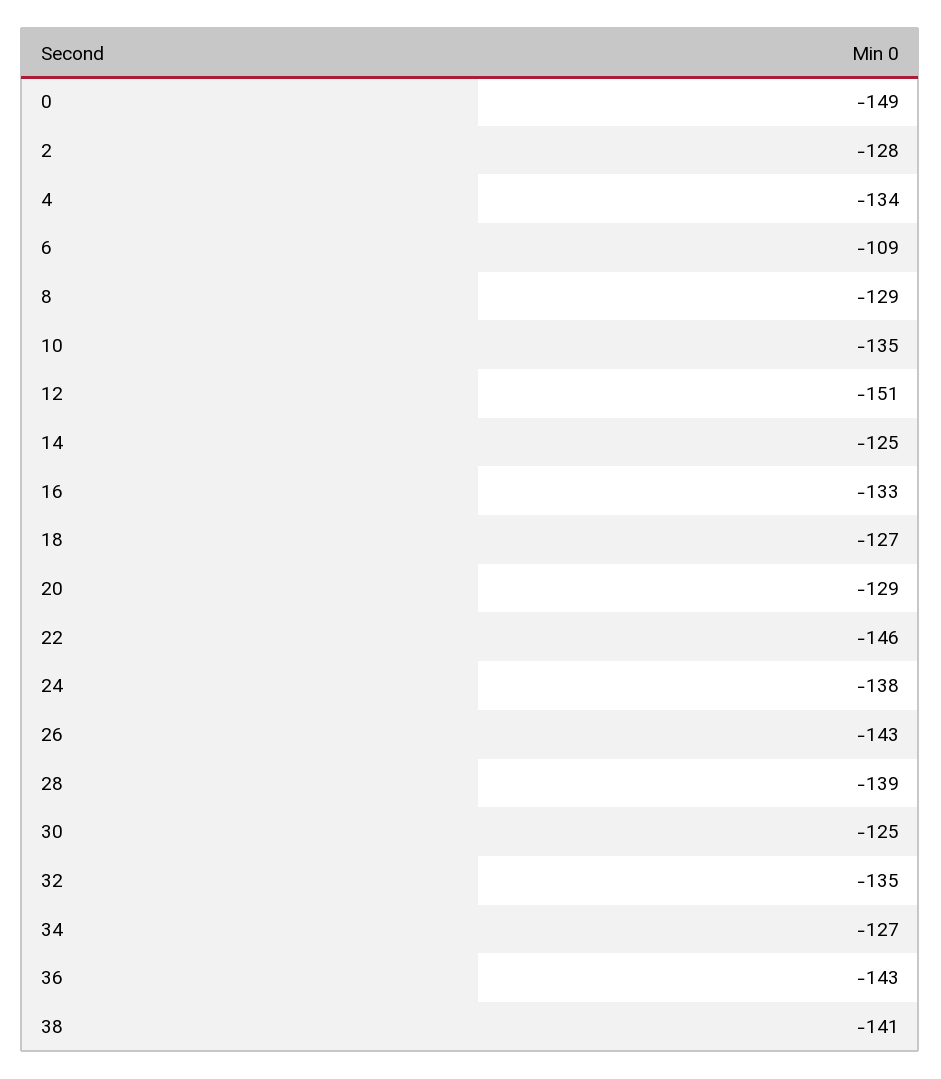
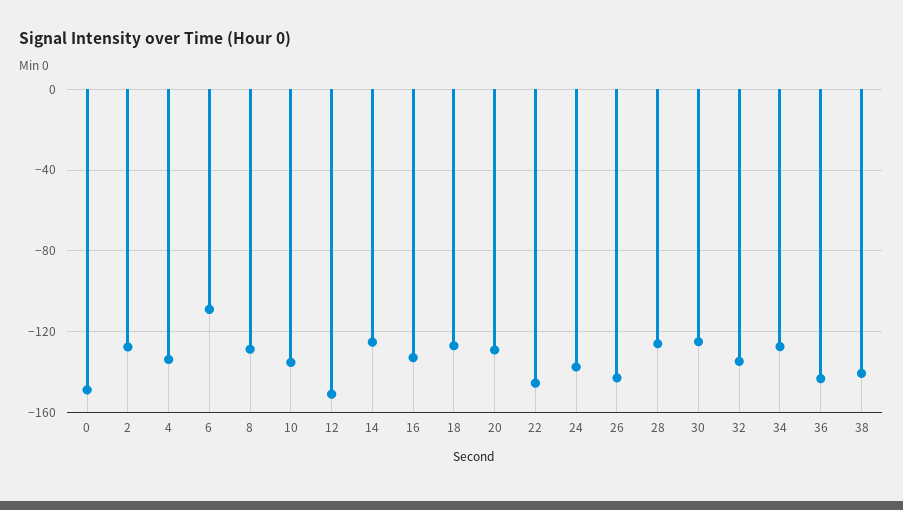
28: -139 -> -125

